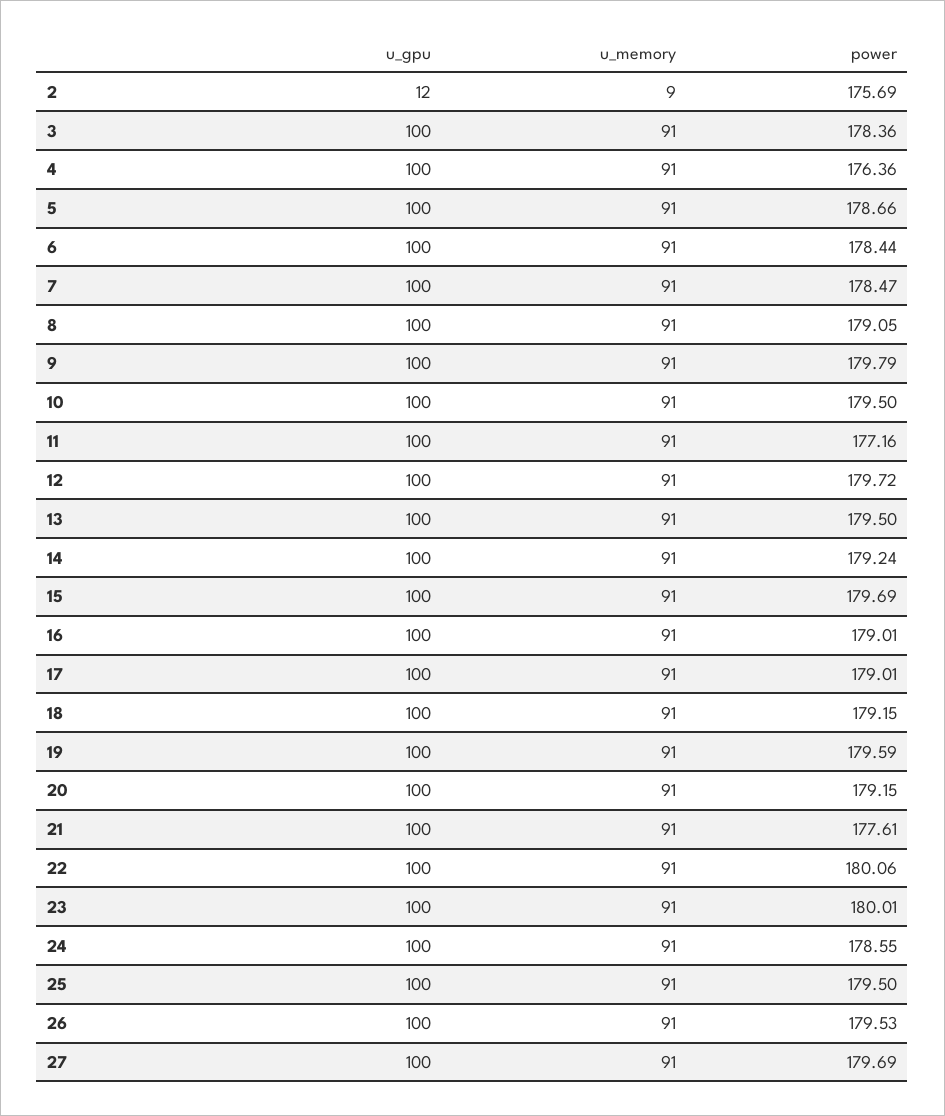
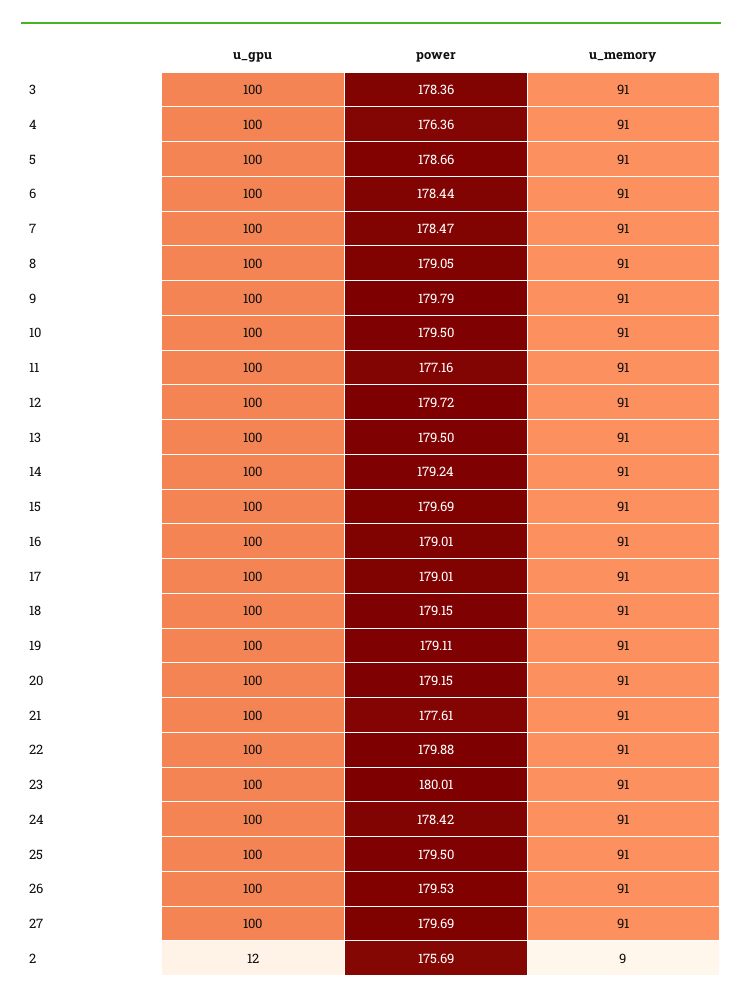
power, 19: 179.59 -> 179.11
power, 22: 180.06 -> 179.88
power, 24: 178.55 -> 178.42

